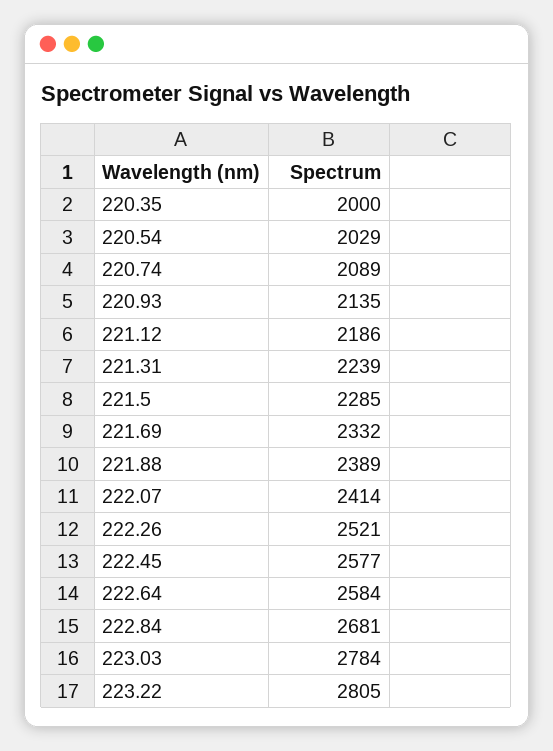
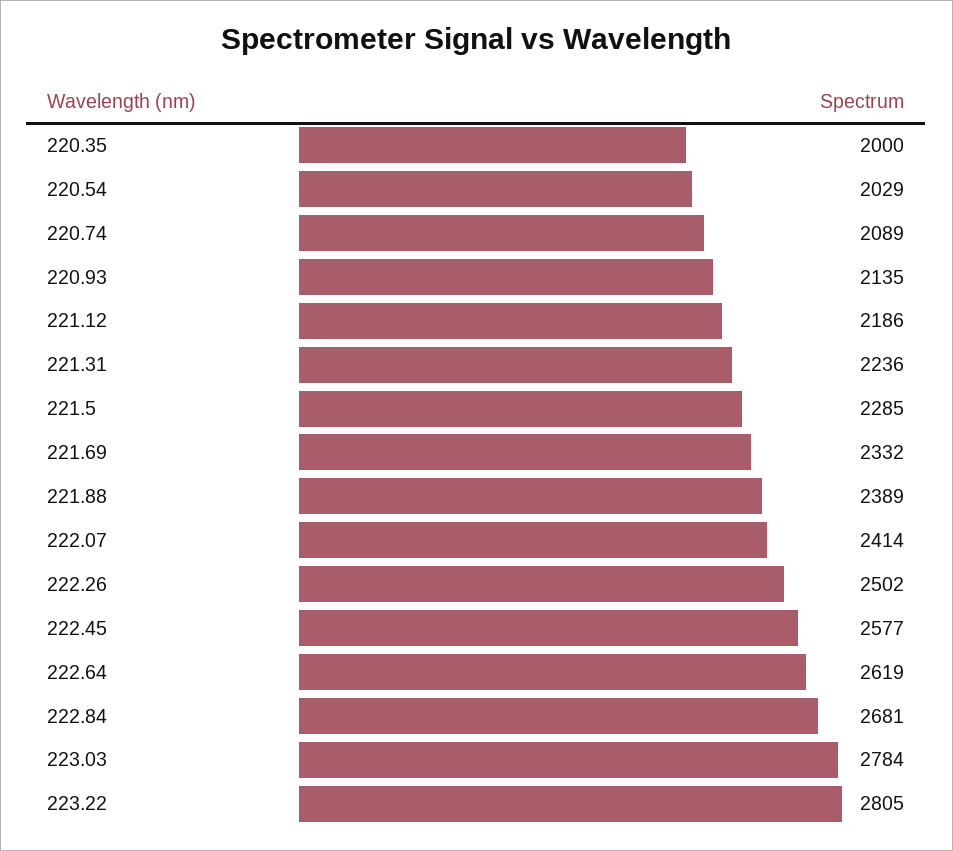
221.31: 2239 -> 2236
222.26: 2521 -> 2502
222.64: 2584 -> 2619

